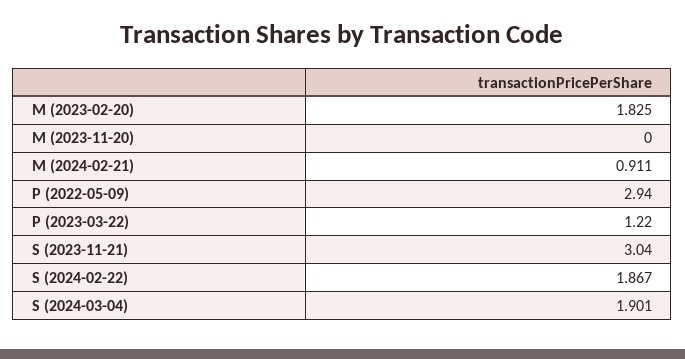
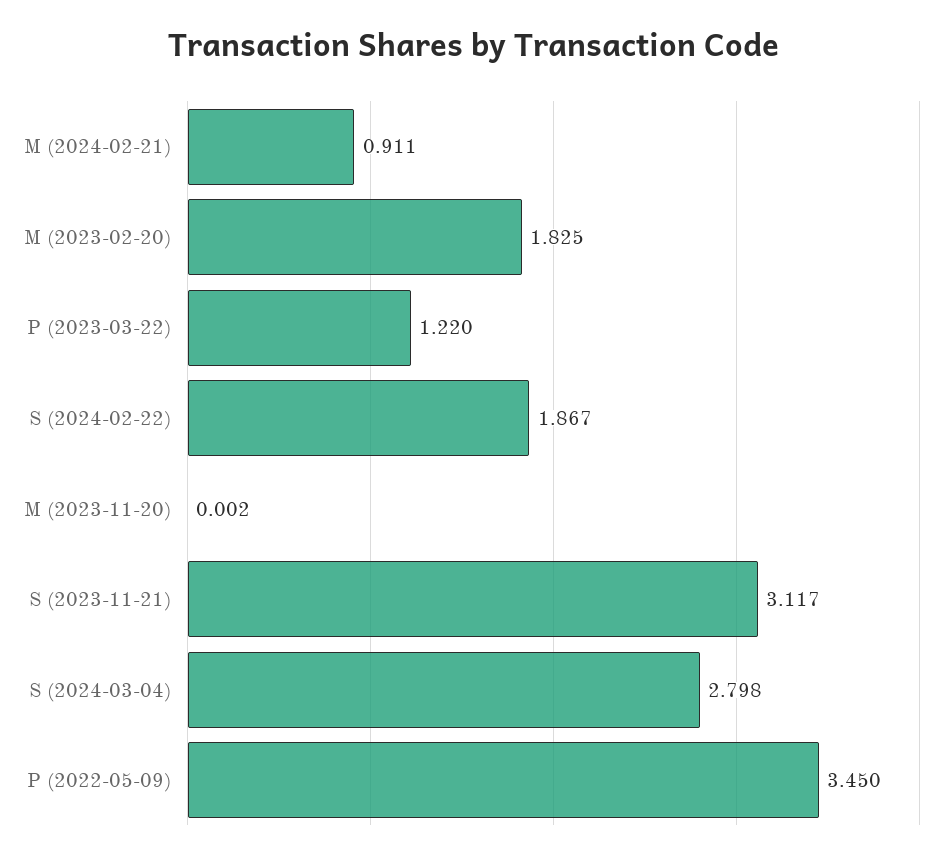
M (2023-11-20): 0 -> 0.002
P (2022-05-09): 2.94 -> 3.45
S (2023-11-21): 3.04 -> 3.117
S (2024-03-04): 1.901 -> 2.798

